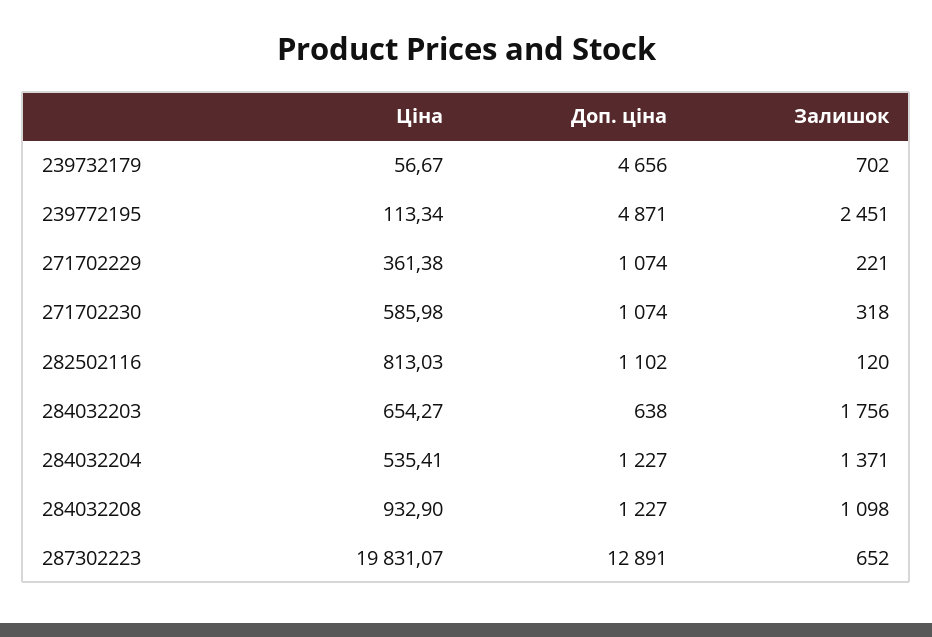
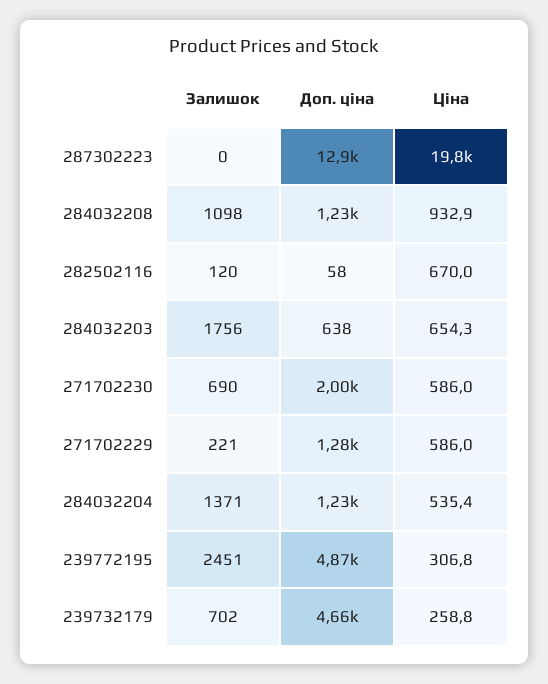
Ціна, 239732179: 56.67 -> 258.8
Ціна, 239772195: 113.34 -> 306.8
Ціна, 271702229: 361.38 -> 586
Доп. ціна, 271702229: 1074 -> 1280
Доп. ціна, 271702230: 1074 -> 2000
Залишок, 271702230: 318 -> 690
Ціна, 282502116: 813.03 -> 670
Доп. ціна, 282502116: 1102 -> 58
Залишок, 287302223: 652 -> 0

